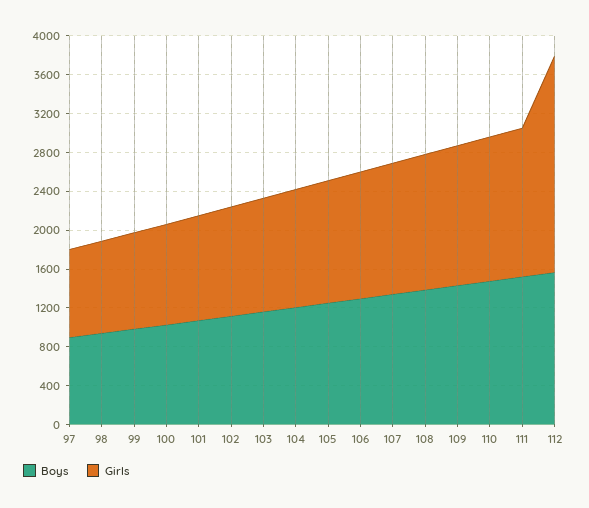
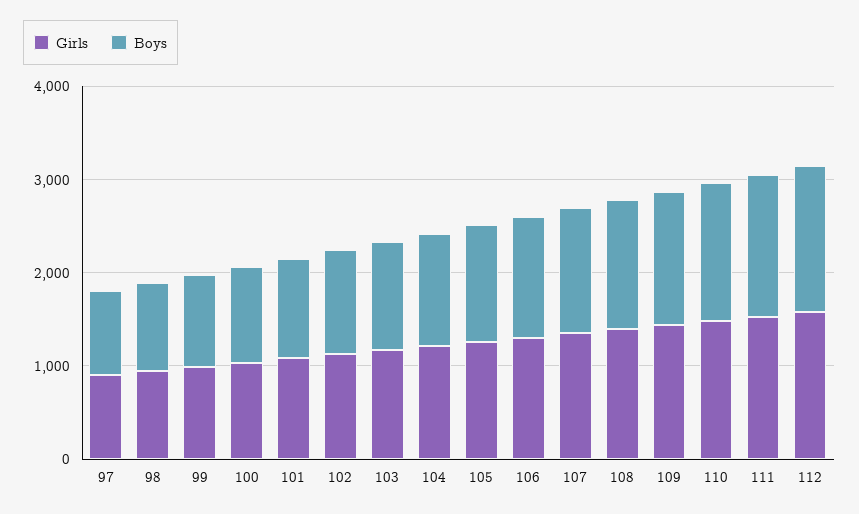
Girls, 112: 2200 -> 1600

